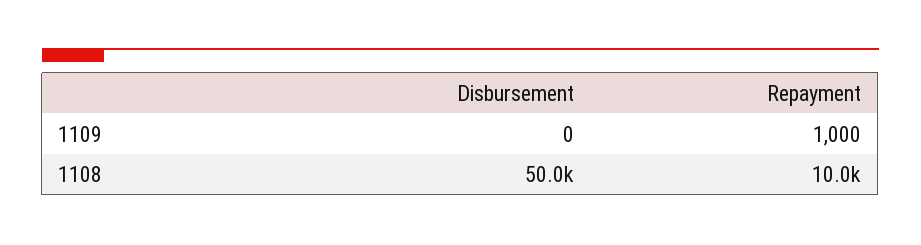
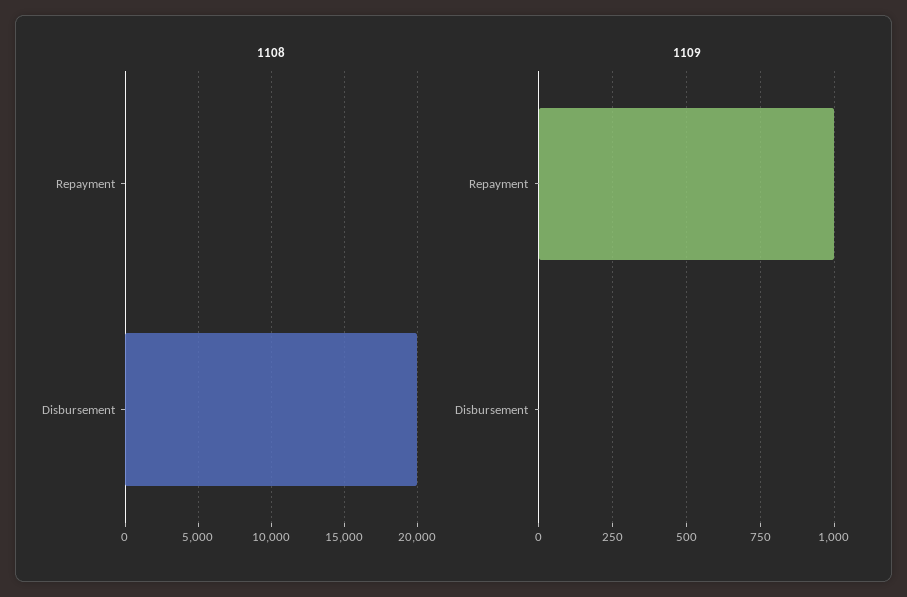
1108, Disbursement: 50000 -> 20000
1108, Repayment: 10000 -> 0

